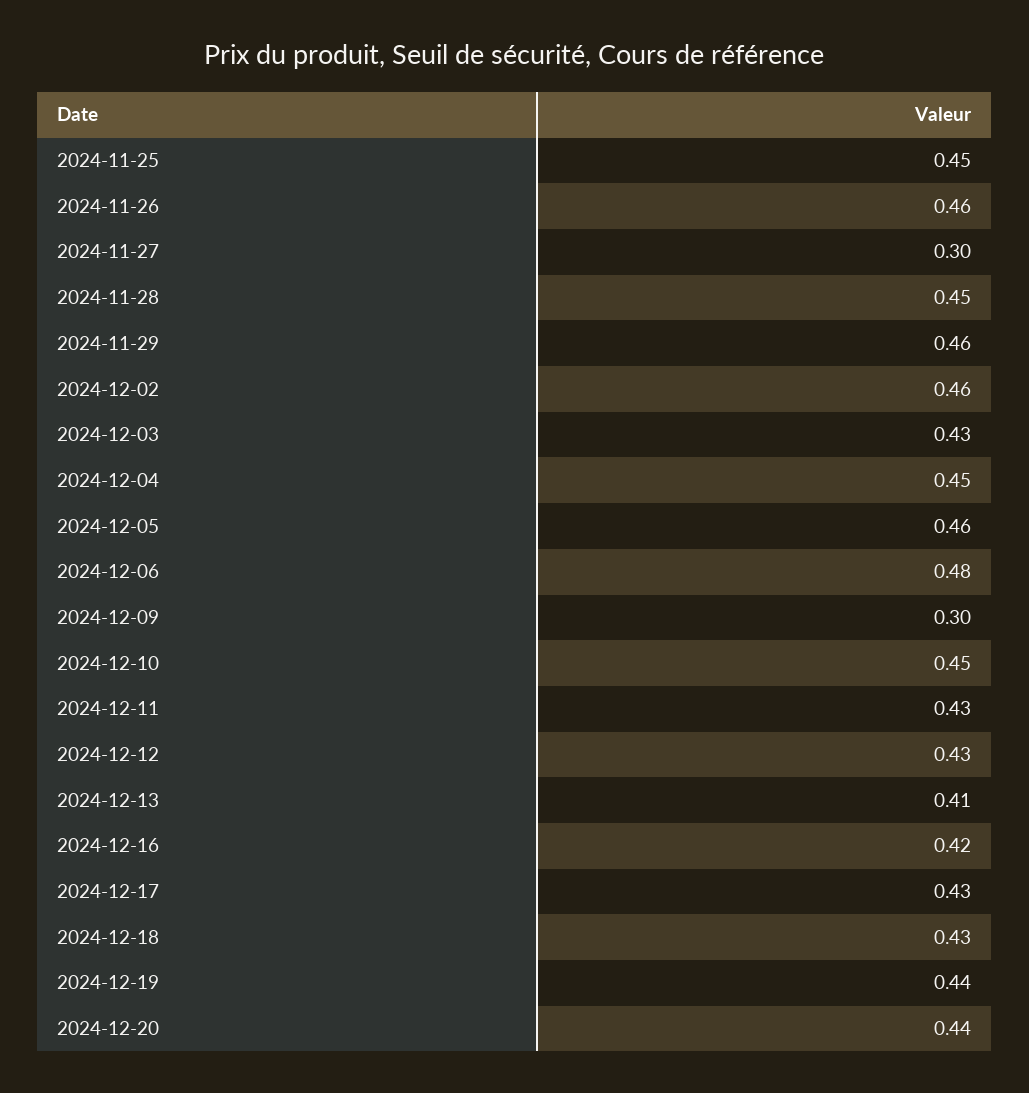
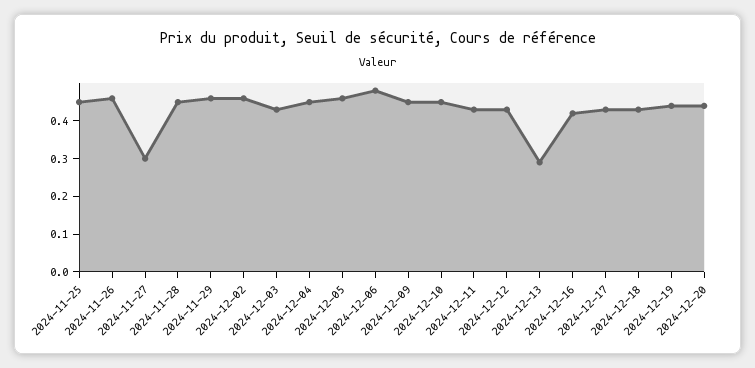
2024-12-09: 0.3 -> 0.45
2024-12-13: 0.41 -> 0.3

